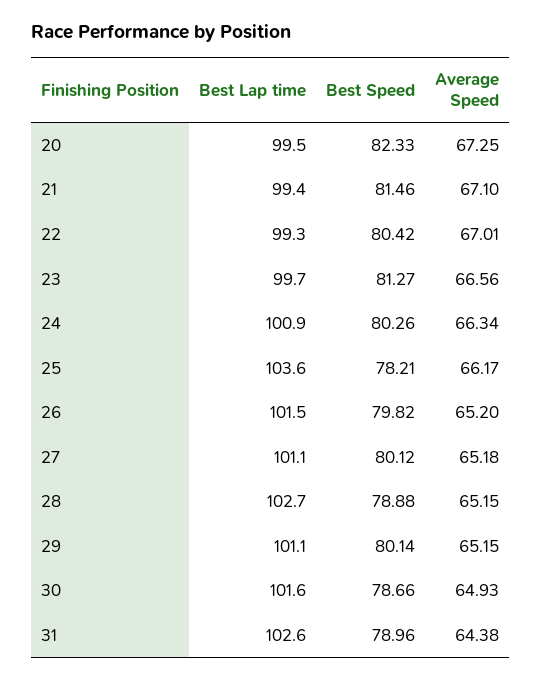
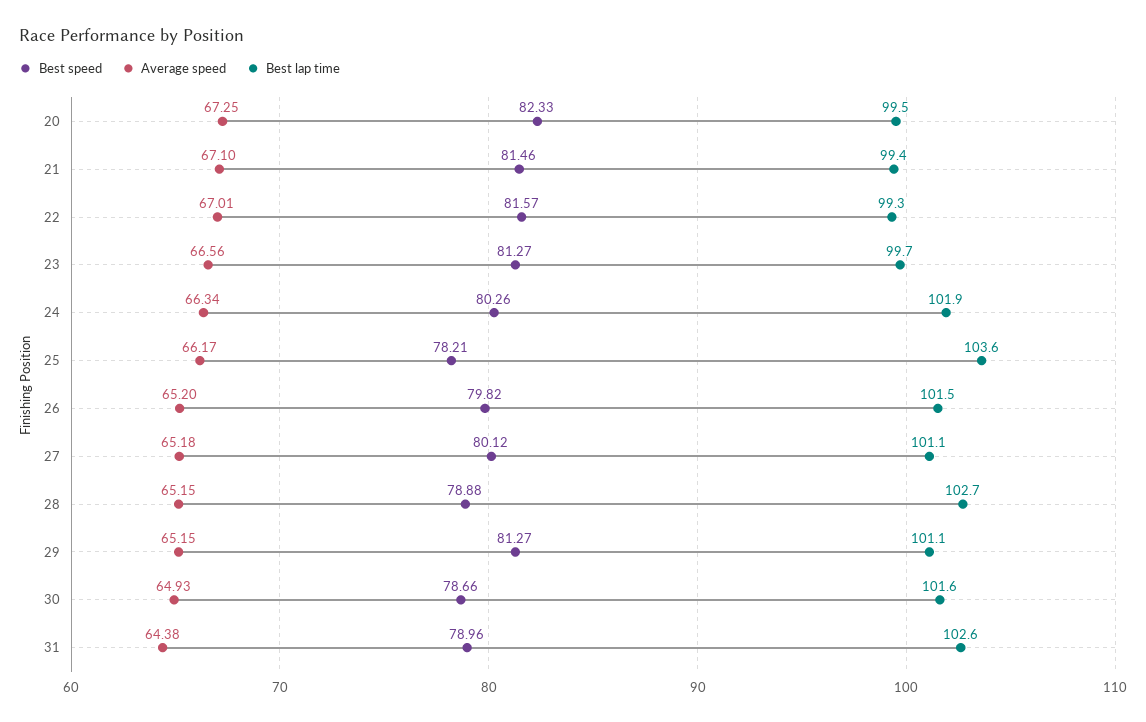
Best Speed, 22: 80.42 -> 81.57
Best Lap time, 24: 100.9 -> 101.9
Best Speed, 29: 80.14 -> 81.27

